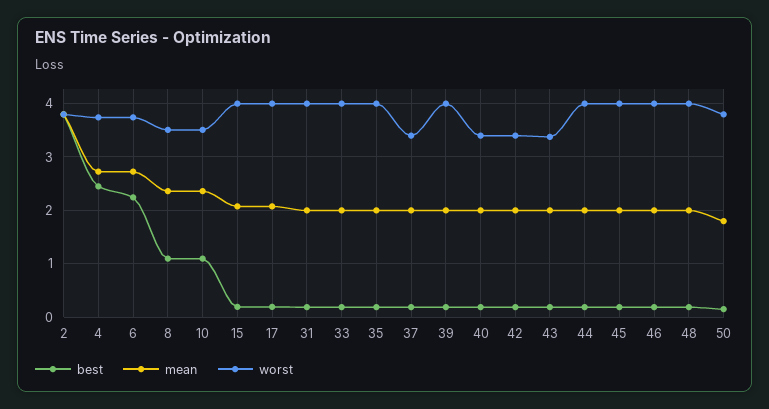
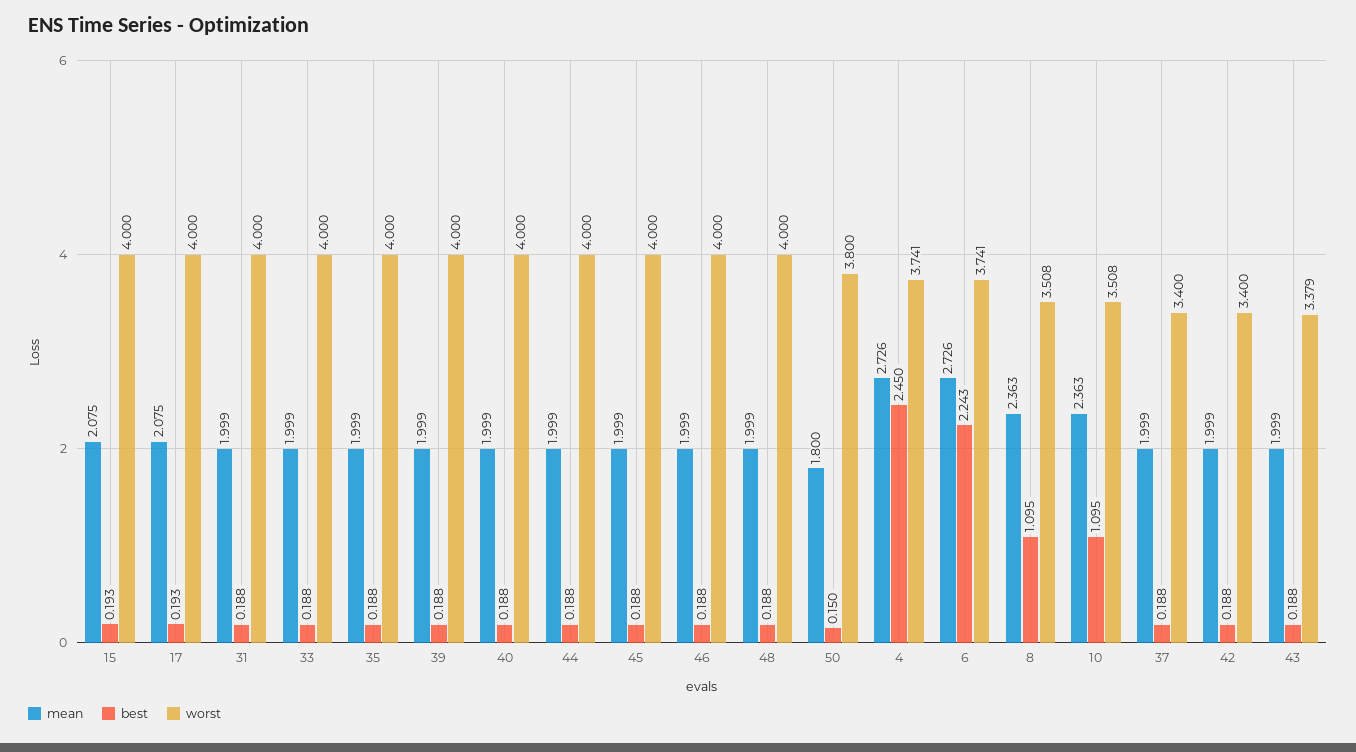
best, 2: 3.8 -> none
mean, 2: 3.8 -> none
worst, 2: 3.8 -> none
worst, 40: 3.4 -> 4

